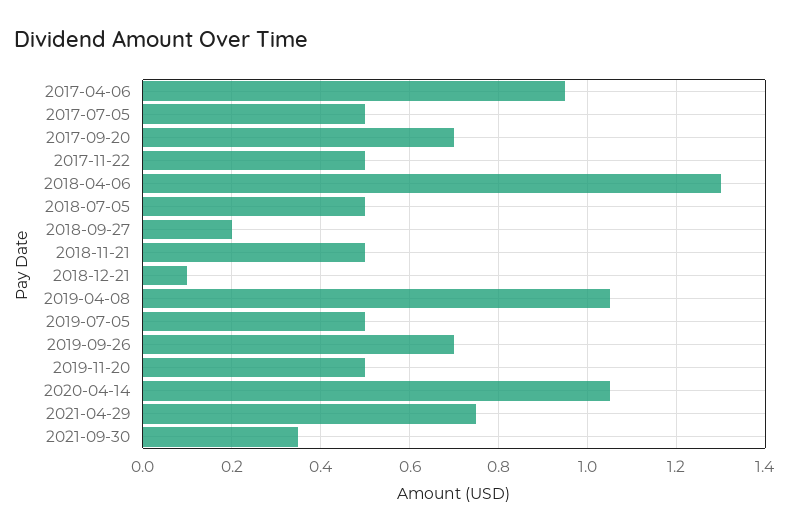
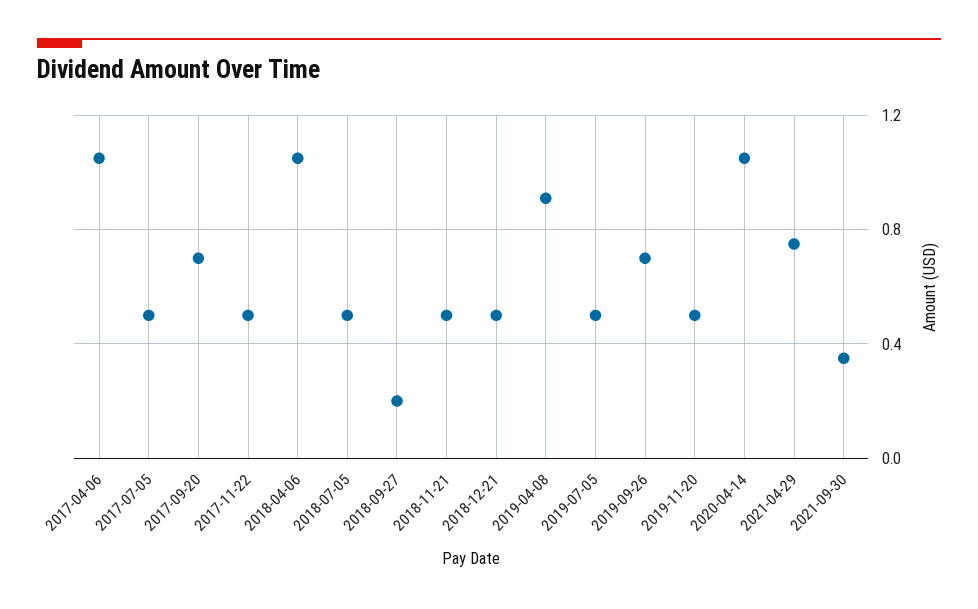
2017-04-06: 0.95 -> 1.05
2018-04-06: 1.3 -> 1.05
2018-12-21: 0.1 -> 0.5
2019-04-08: 1.05 -> 0.9

